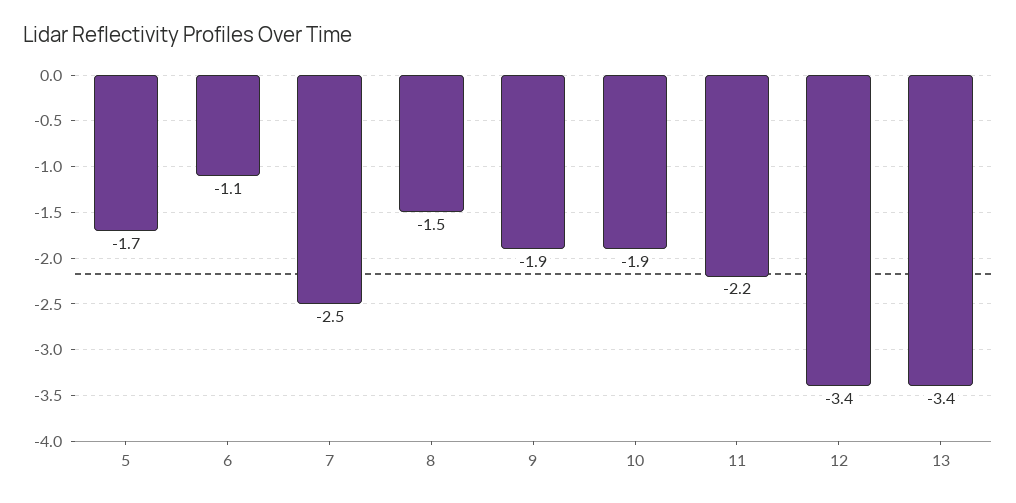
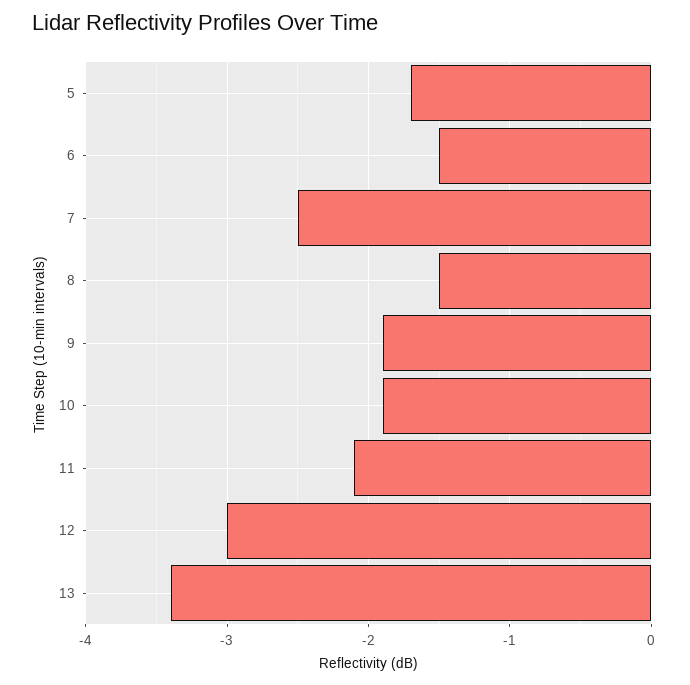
6: -1.1 -> -1.5
11: -2.2 -> -2.1
12: -3.4 -> -3

